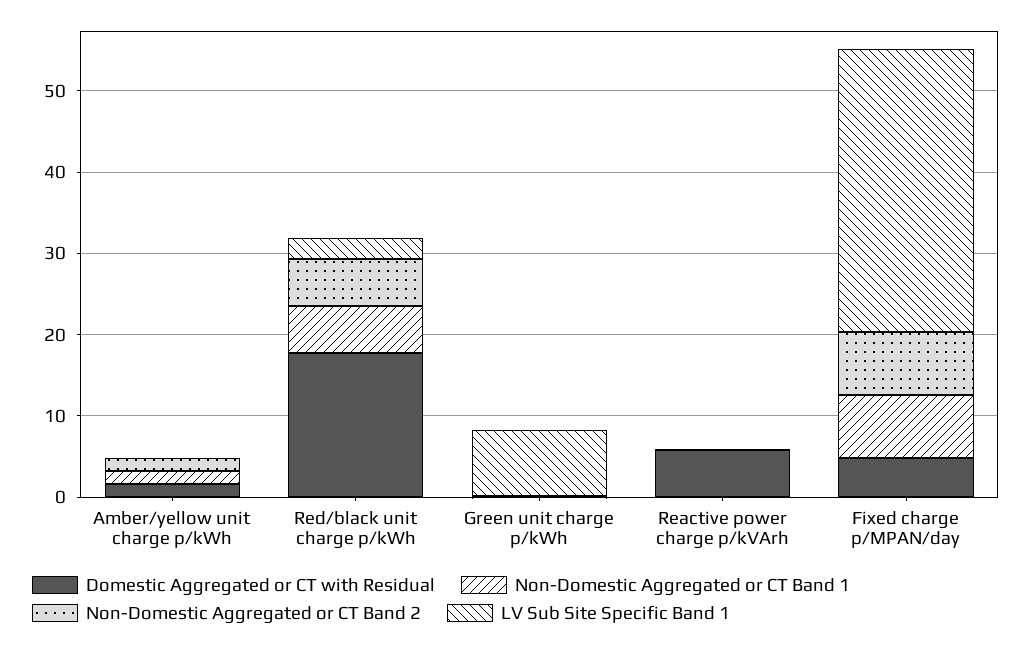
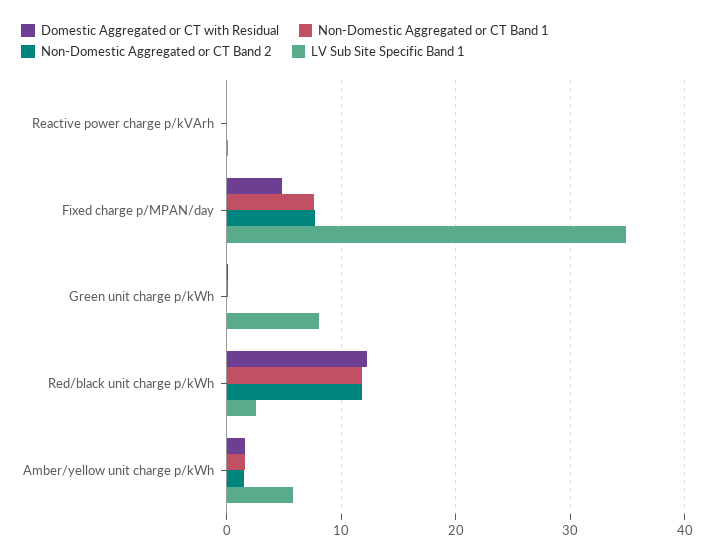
LV Sub Site Specific Band 1, Amber/yellow unit charge p/kWh: 0 -> 6
Domestic Aggregated or CT with Residual, Red/black unit charge p/kWh: 18 -> 12
Non-Domestic Aggregated or CT Band 1, Red/black unit charge p/kWh: 6 -> 12
Non-Domestic Aggregated or CT Band 2, Red/black unit charge p/kWh: 6 -> 12
Domestic Aggregated or CT with Residual, Reactive power charge p/kVArh: 6 -> 0

